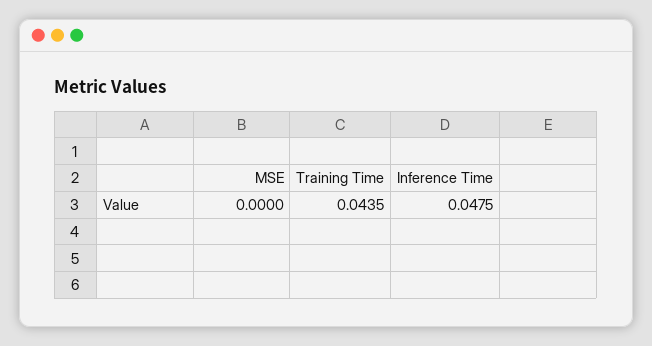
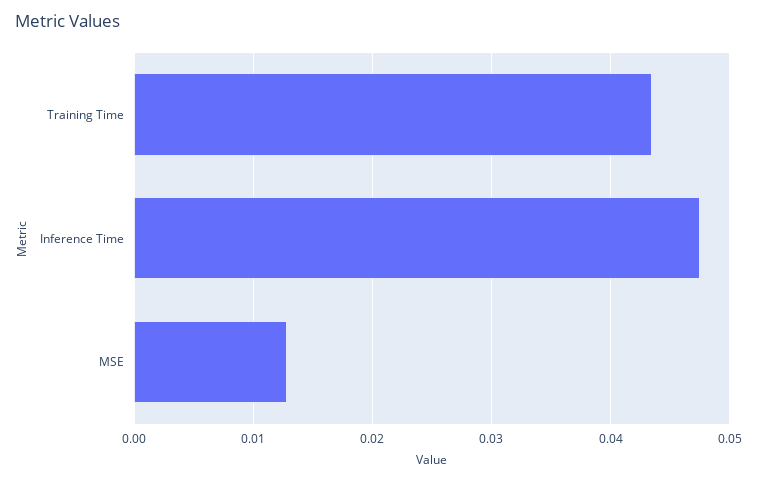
MSE: 0 -> 0.013

